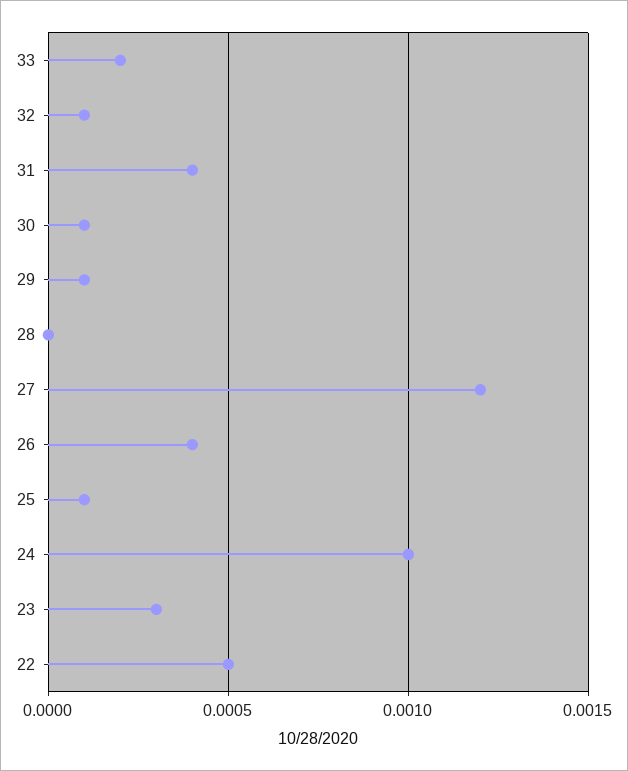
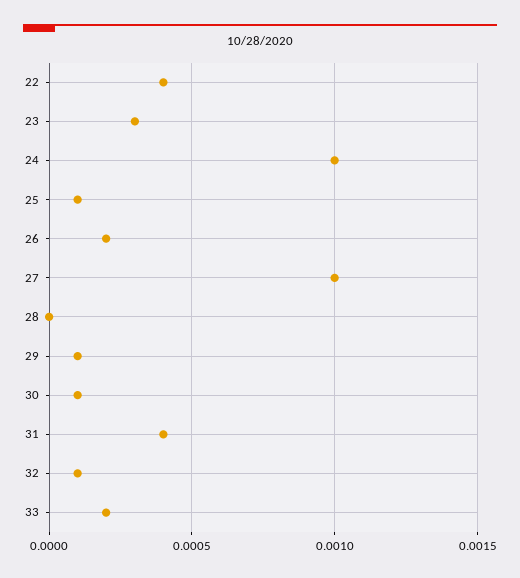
27: 0.0012 -> 0.001
26: 0.0004 -> 0.0002
22: 0.0005 -> 0.0004

